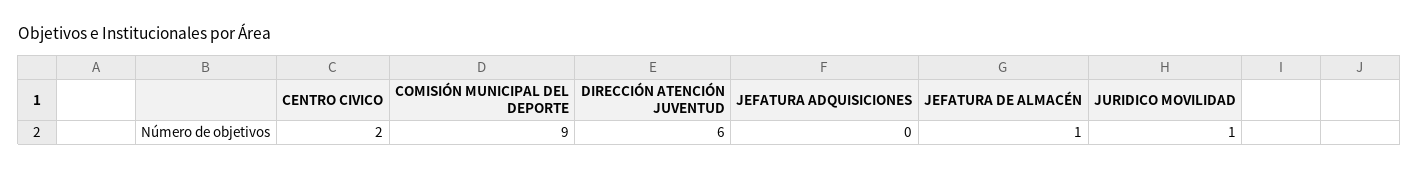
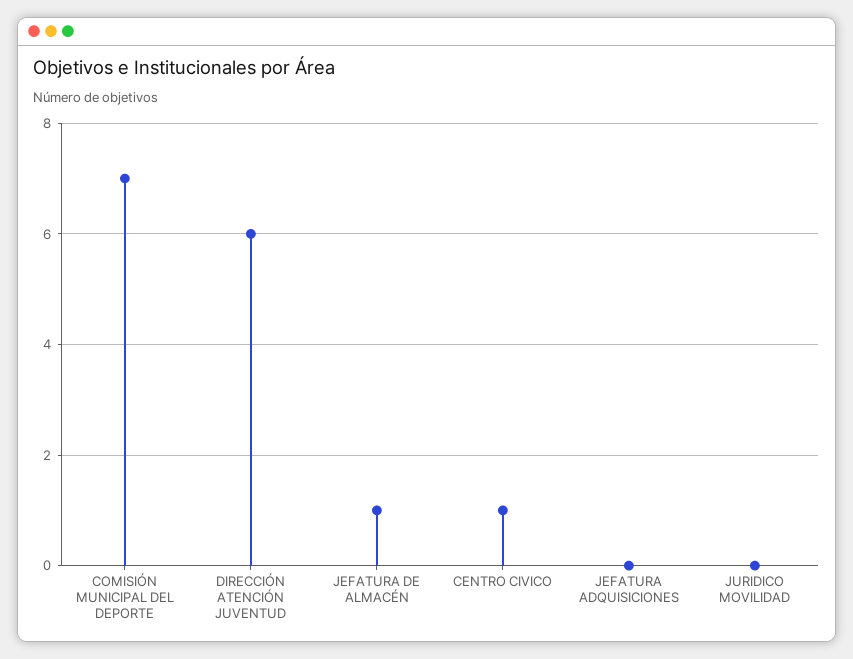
CENTRO CIVICO: 2 -> 1
COMISIÓN MUNICIPAL DEL DEPORTE: 9 -> 7
JURIDICO MOVILIDAD: 1 -> 0

